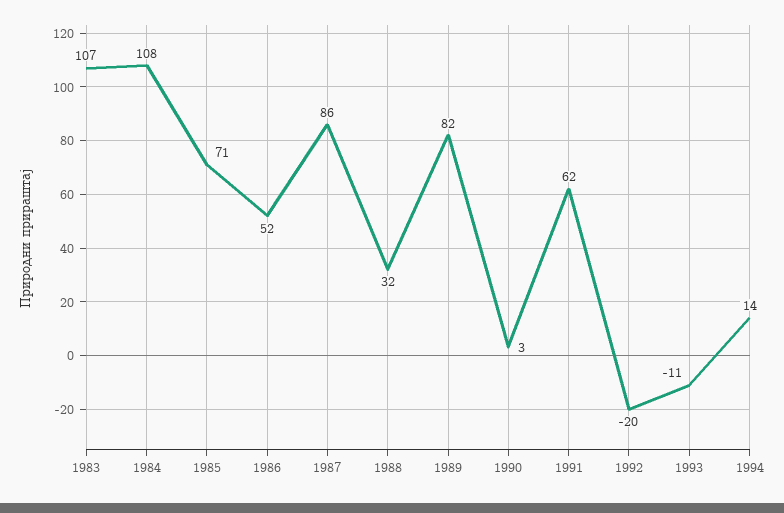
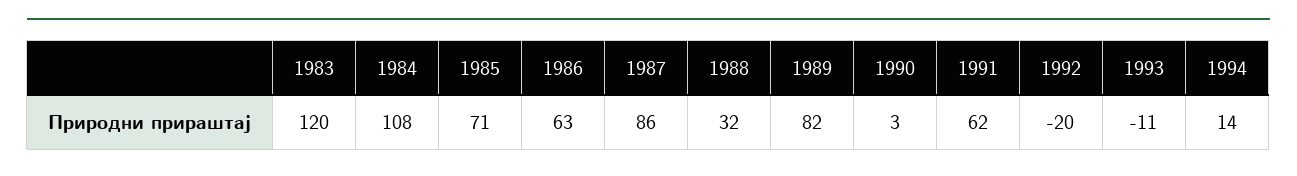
1983: 107 -> 120
1986: 52 -> 63

